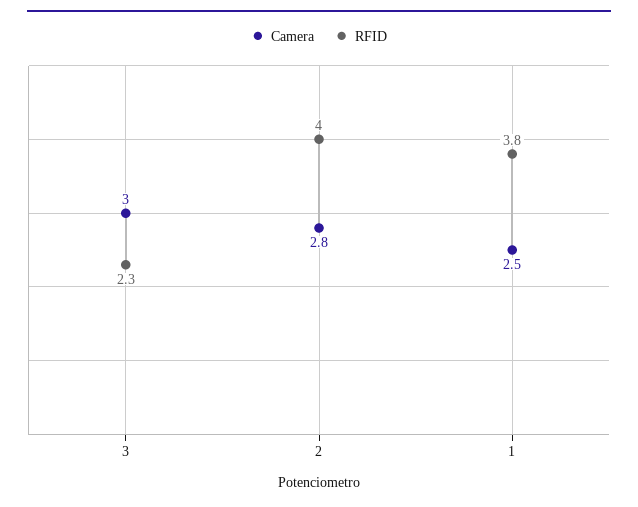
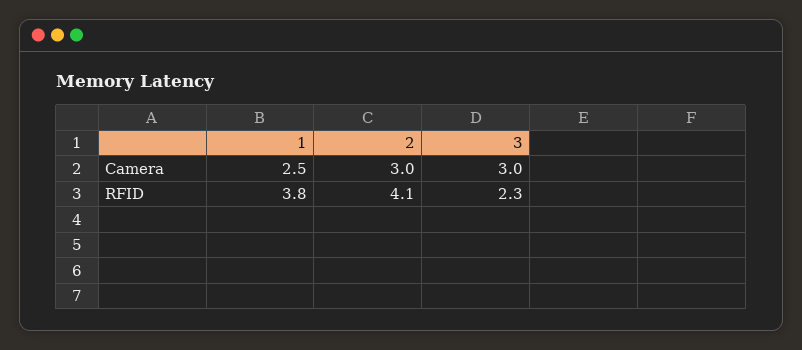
Camera, 2: 2.8 -> 3
RFID, 2: 4 -> 4.1

